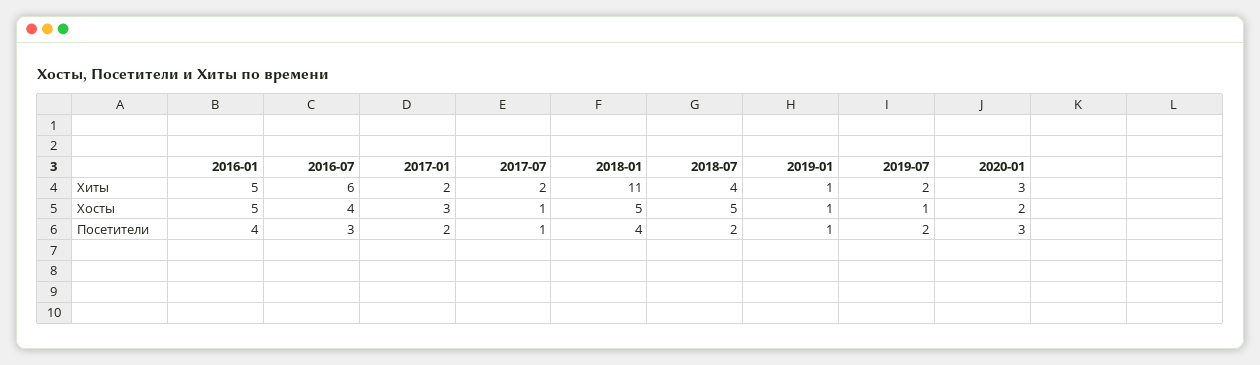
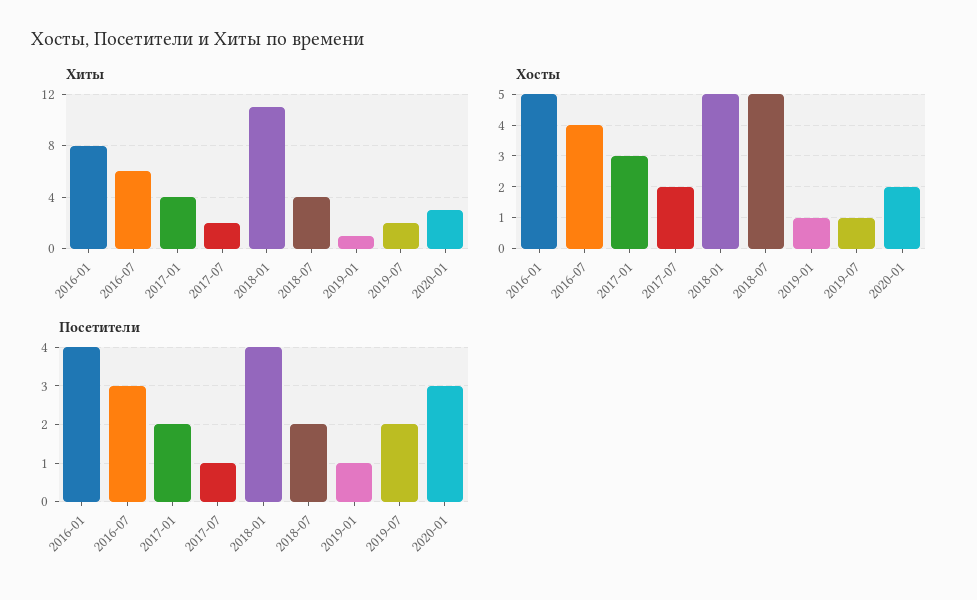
Хиты, 2016-01: 5 -> 8
Хиты, 2017-01: 2 -> 4
Хосты, 2017-07: 1 -> 2

